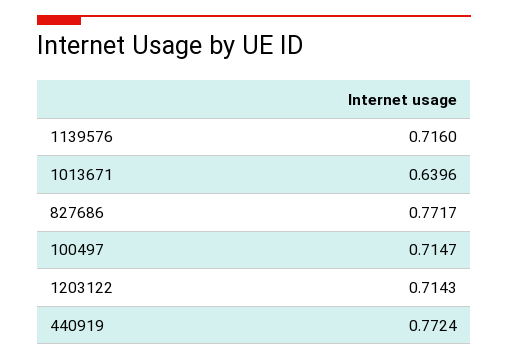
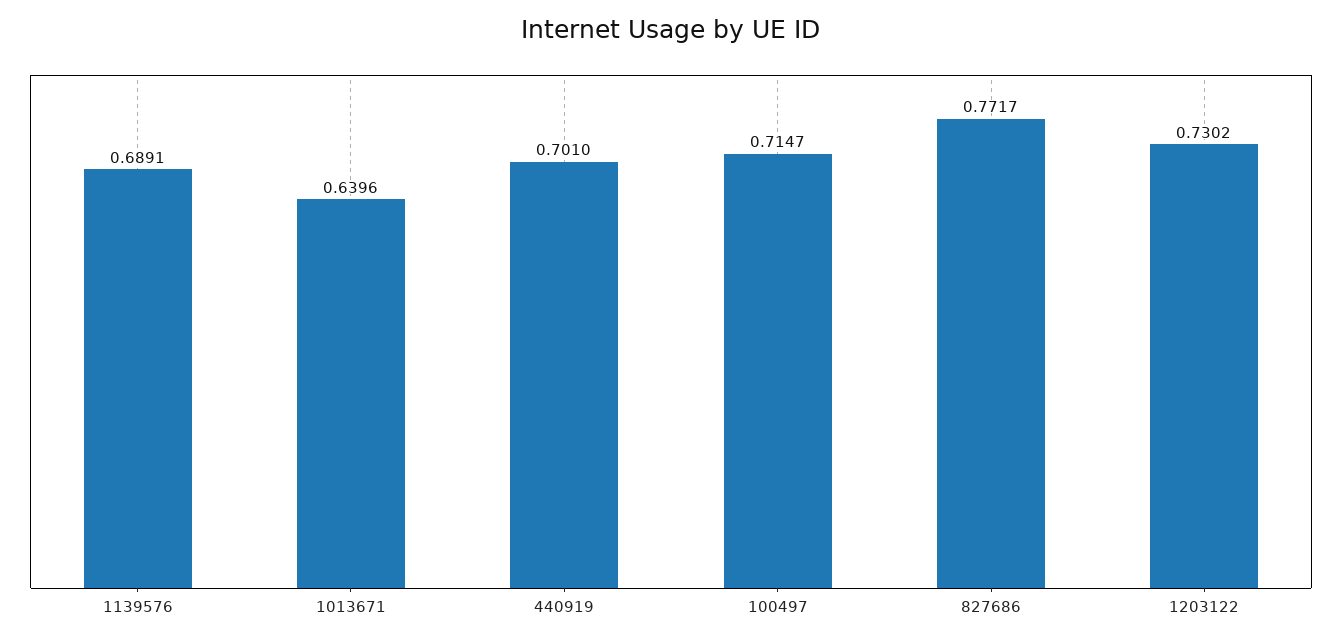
1139576: 0.716 -> 0.6891
1203122: 0.7143 -> 0.7302
440919: 0.7724 -> 0.701

